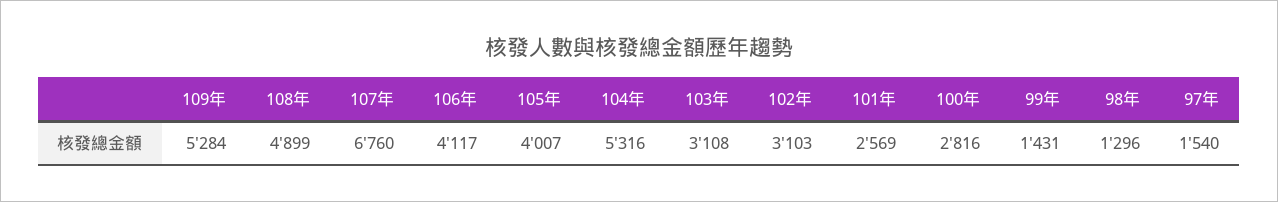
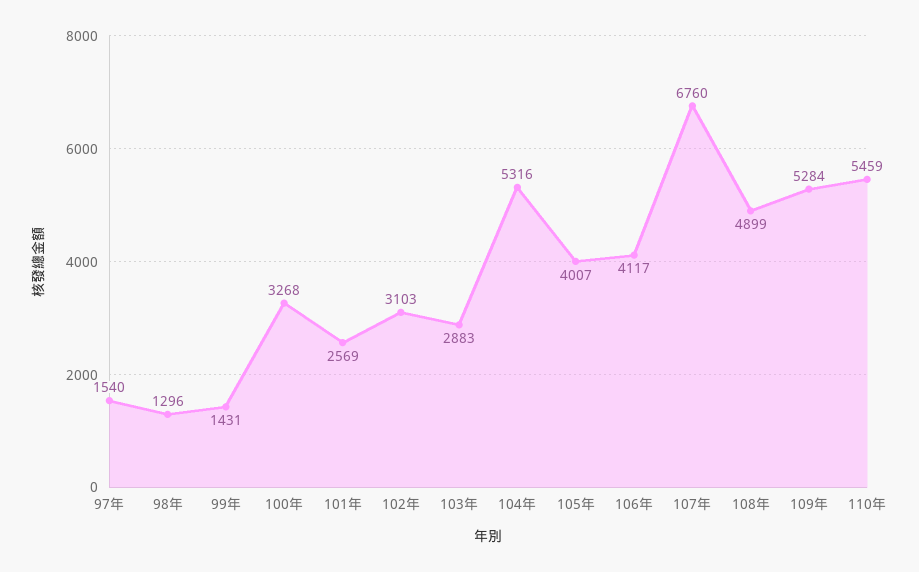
103年: 3108 -> 2883
100年: 2816 -> 3268
110年: none -> 5459

